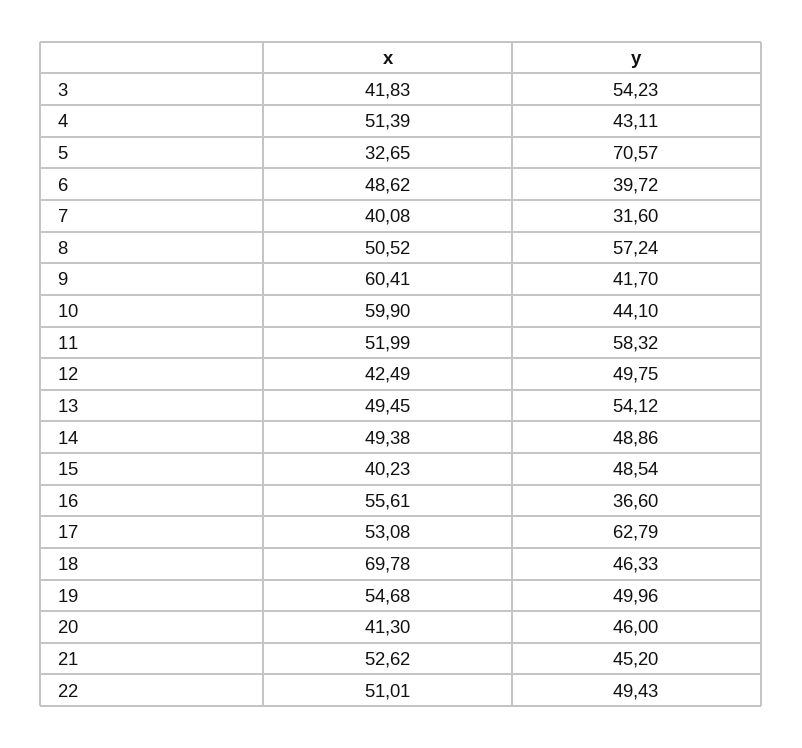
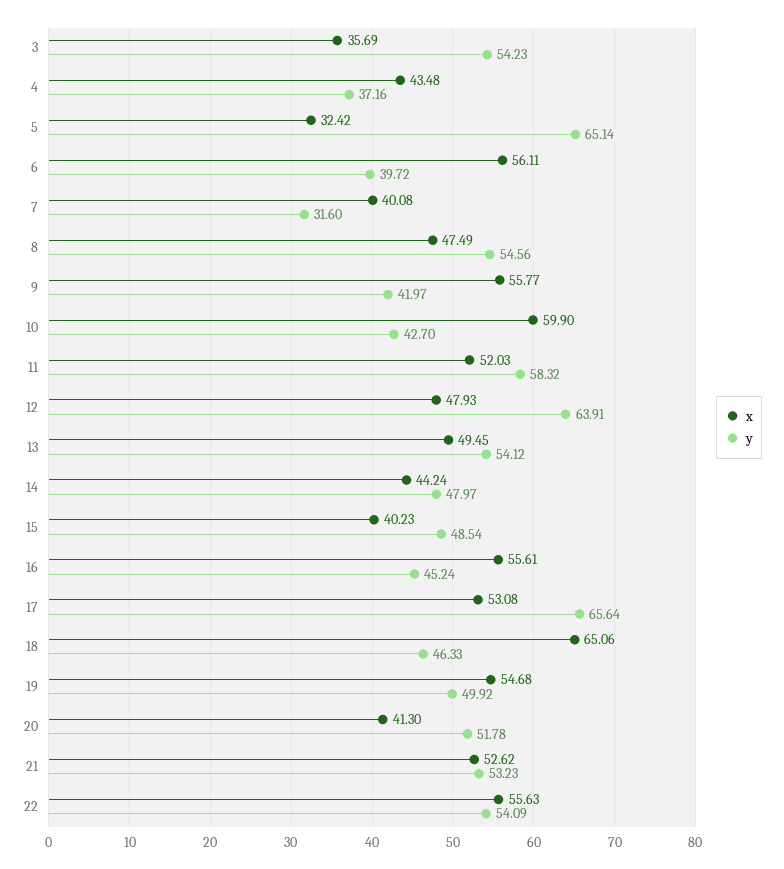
x, 3: 41.83 -> 35.69
x, 4: 51.39 -> 43.48
y, 4: 43.11 -> 37.16
x, 5: 32.65 -> 32.42
y, 5: 70.57 -> 65.14
x, 6: 48.62 -> 56.11
x, 8: 50.52 -> 47.49
y, 8: 57.24 -> 54.56
x, 9: 60.41 -> 55.77
y, 9: 41.7 -> 41.97
y, 10: 44.1 -> 42.7
x, 11: 51.99 -> 52.03
x, 12: 42.49 -> 47.93
y, 12: 49.75 -> 63.91
x, 14: 49.38 -> 44.24
y, 14: 48.86 -> 47.97
y, 16: 36.6 -> 45.24
y, 17: 62.79 -> 65.64
x, 18: 69.78 -> 65.06
y, 19: 49.96 -> 49.92
y, 20: 46 -> 51.78
y, 21: 45.2 -> 53.23
x, 22: 51.01 -> 55.63
y, 22: 49.43 -> 54.09

